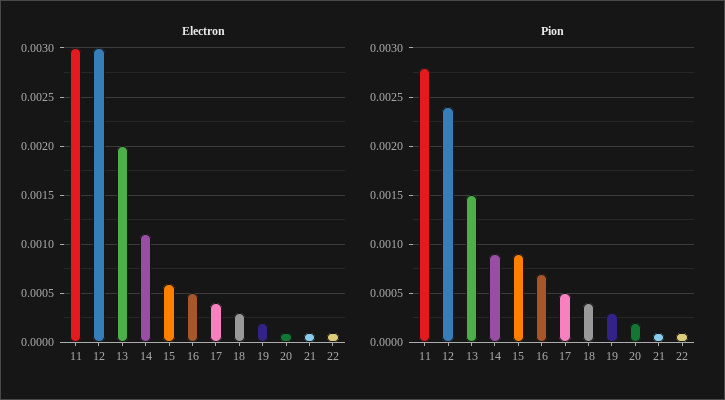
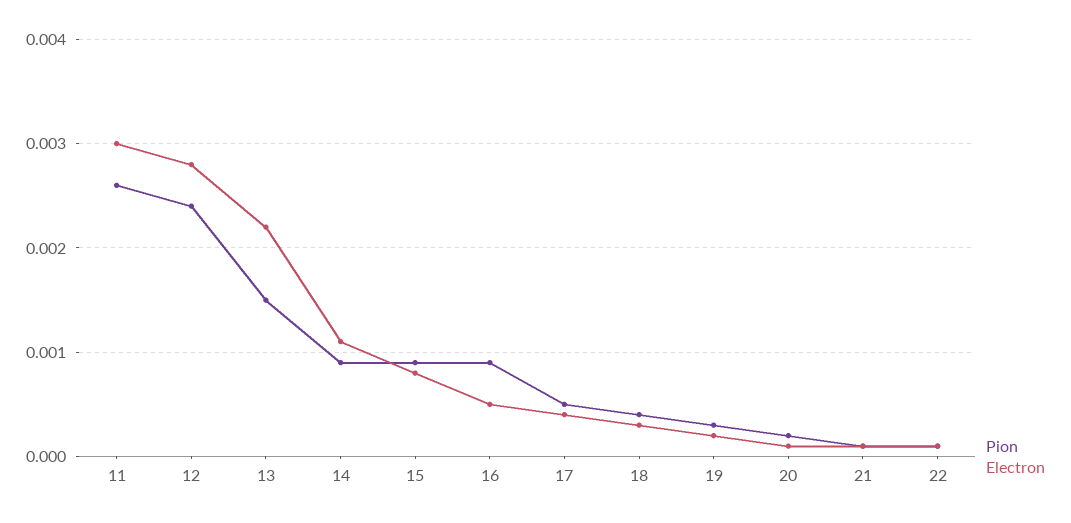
Electron, 12: 0.003 -> 0.0028
Electron, 13: 0.002 -> 0.0022
Electron, 15: 0.0006 -> 0.0008
Pion, 11: 0.0028 -> 0.0026
Pion, 16: 0.0007 -> 0.0009

